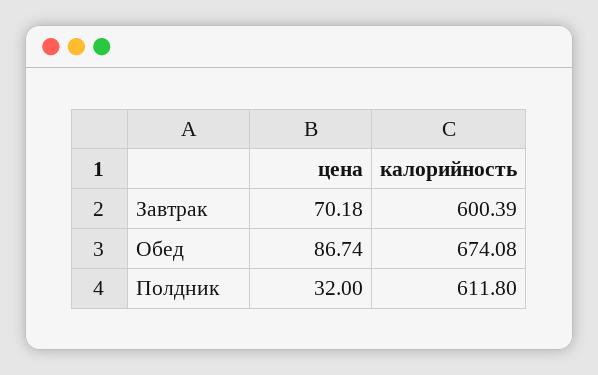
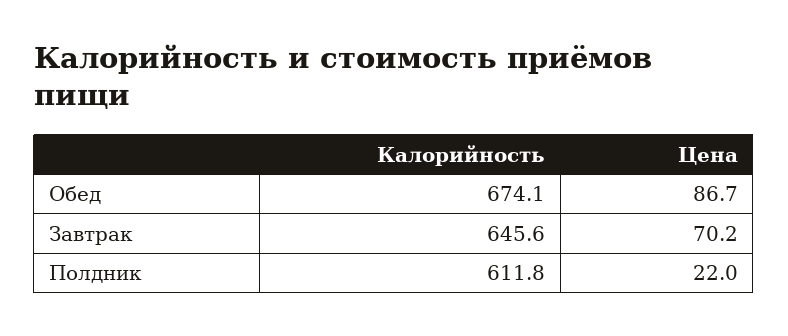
калорийность, Завтрак: 600.39 -> 645.6
цена, Полдник: 32 -> 22

